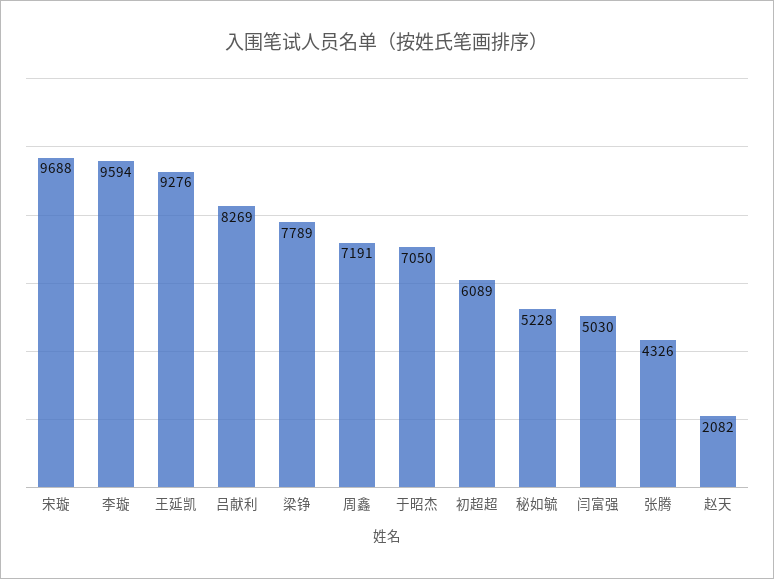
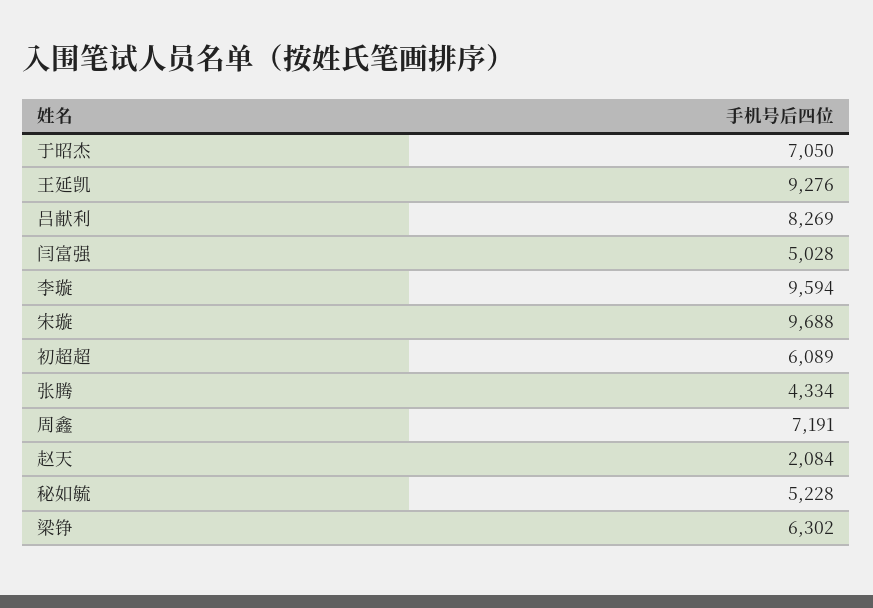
梁铮: 7789 -> 6302
闫富强: 5030 -> 5028
张腾: 4326 -> 4334
赵天: 2082 -> 2084

